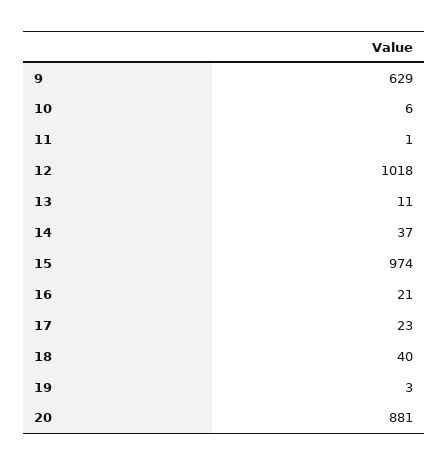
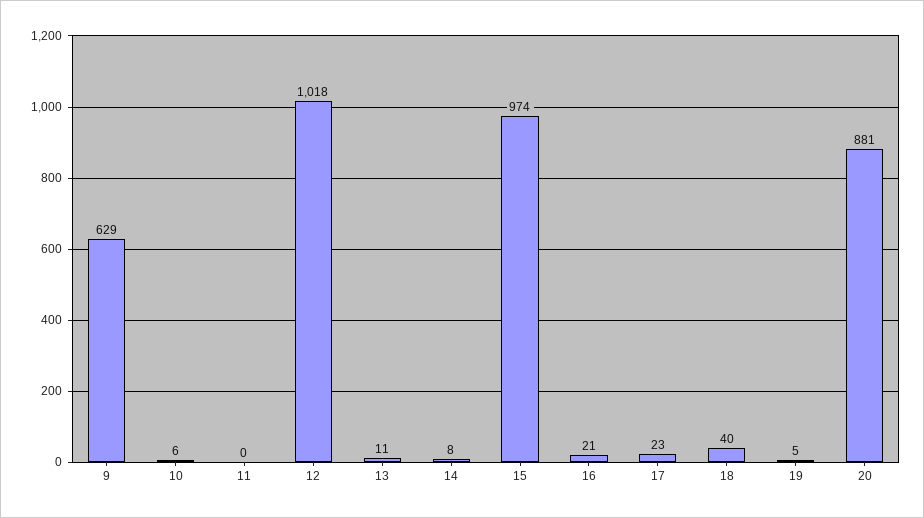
11: 1 -> 0
14: 37 -> 8
19: 3 -> 5

